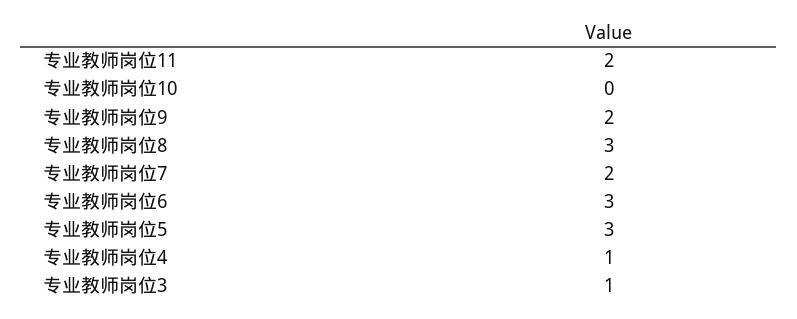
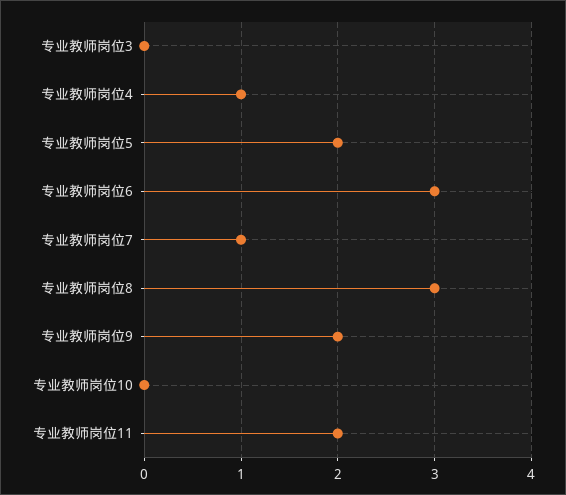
专业教师岗位7: 2 -> 1
专业教师岗位5: 3 -> 2
专业教师岗位3: 1 -> 0

